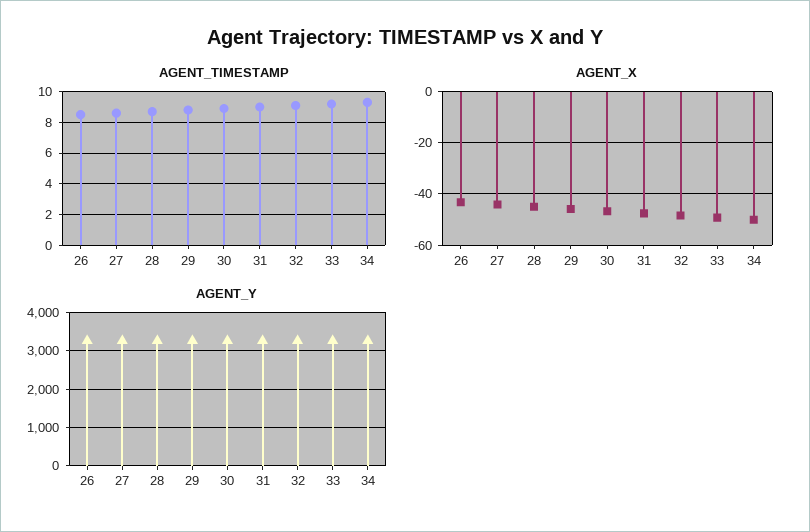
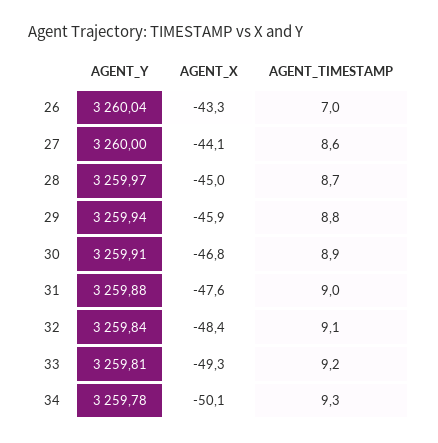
AGENT_TIMESTAMP, 26: 8.5 -> 7

